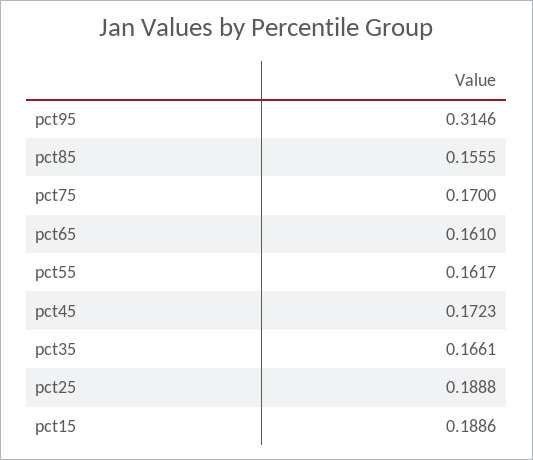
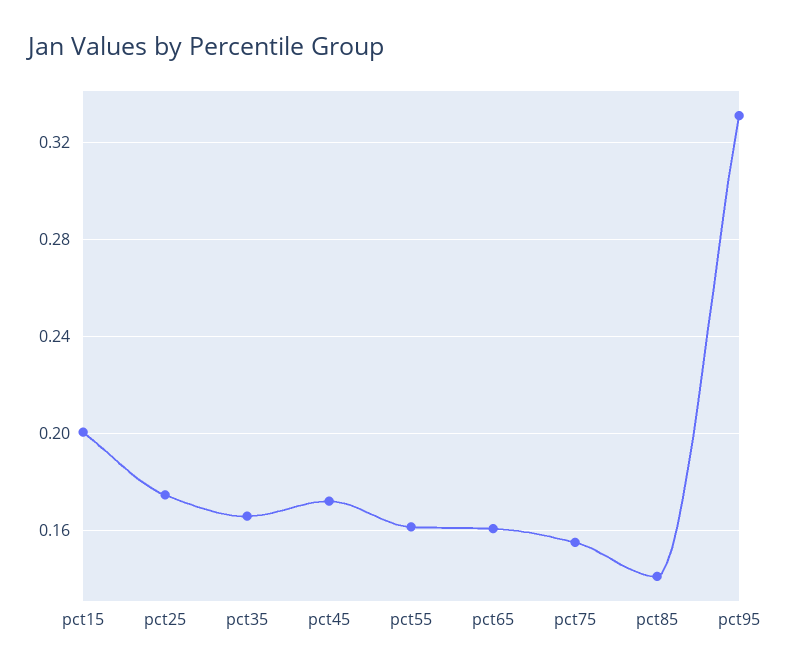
pct95: 0.3146 -> 0.33
pct85: 0.1555 -> 0.14
pct75: 0.17 -> 0.155
pct25: 0.1888 -> 0.175
pct15: 0.1886 -> 0.2

